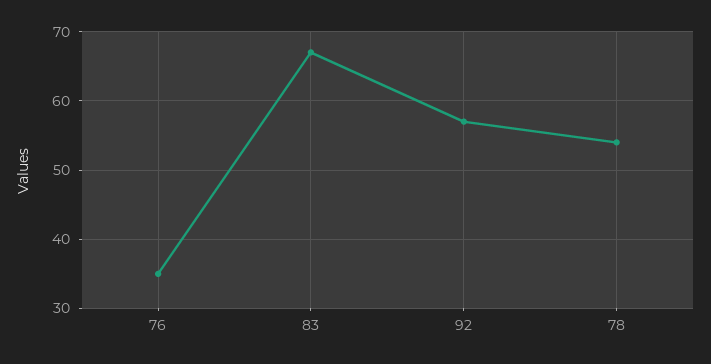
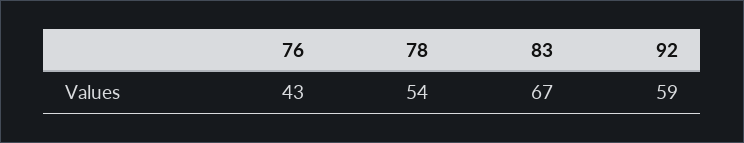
76: 35 -> 43
92: 57 -> 59

